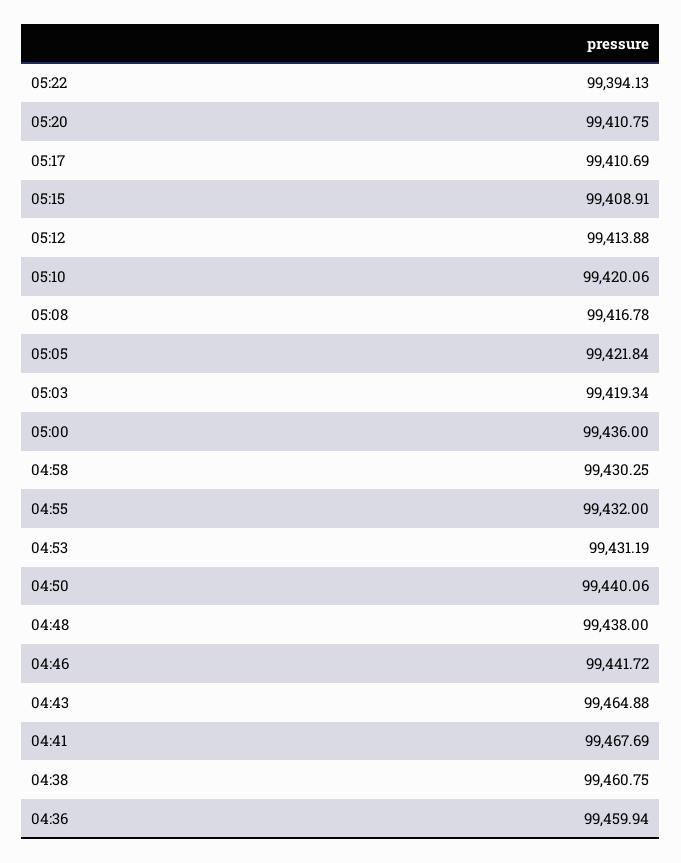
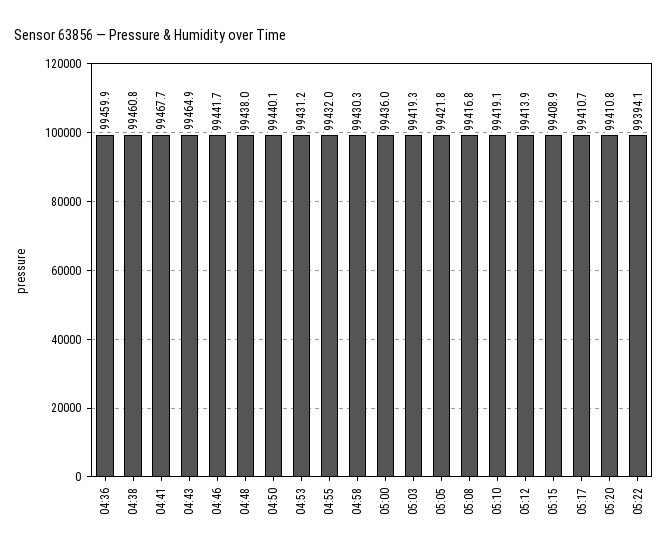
05:10: 99420.06 -> 99419.1

